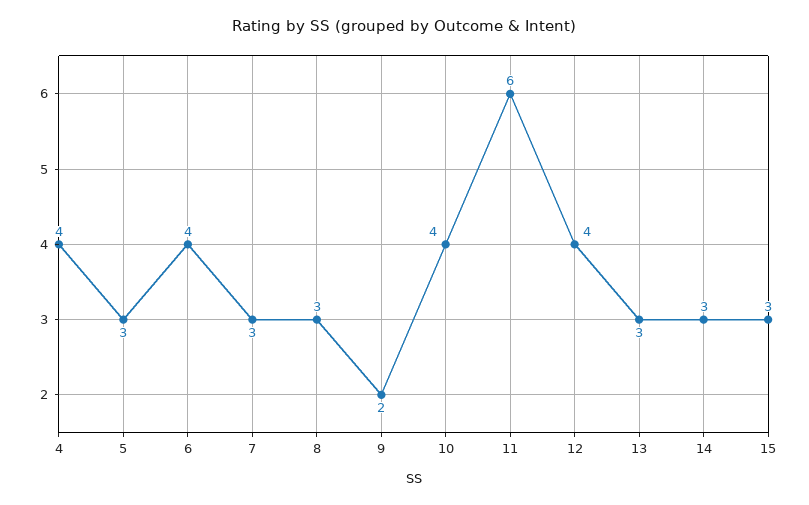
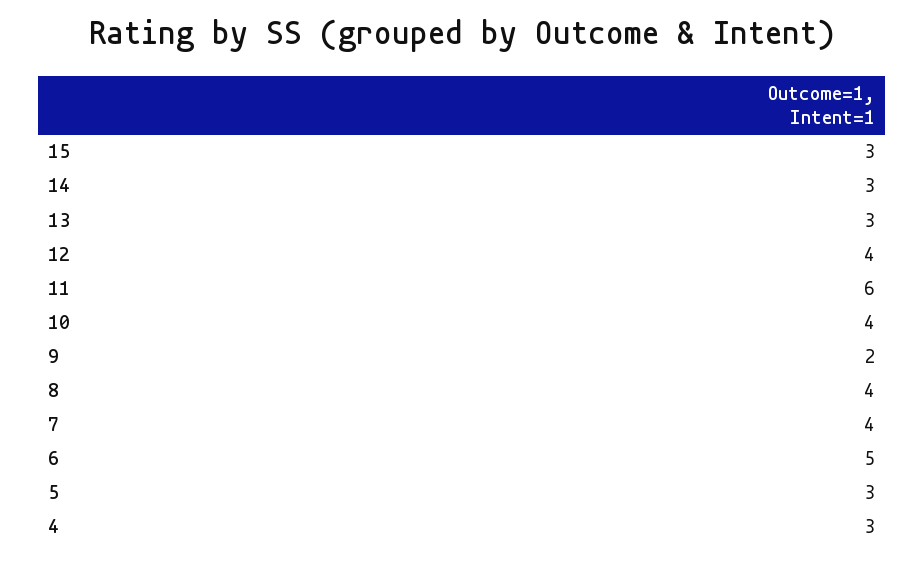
4: 4 -> 3
6: 4 -> 5
7: 3 -> 4
8: 3 -> 4

